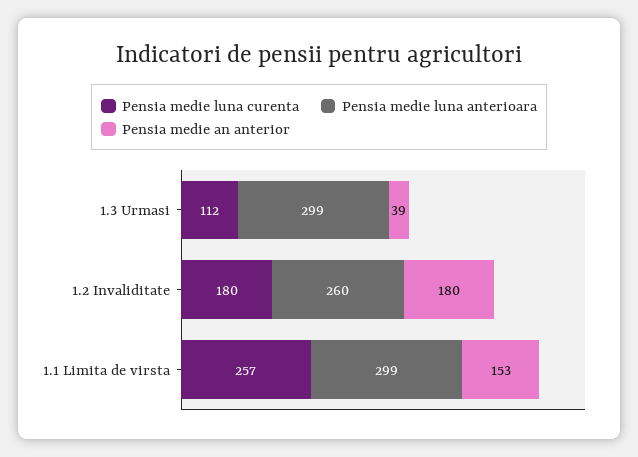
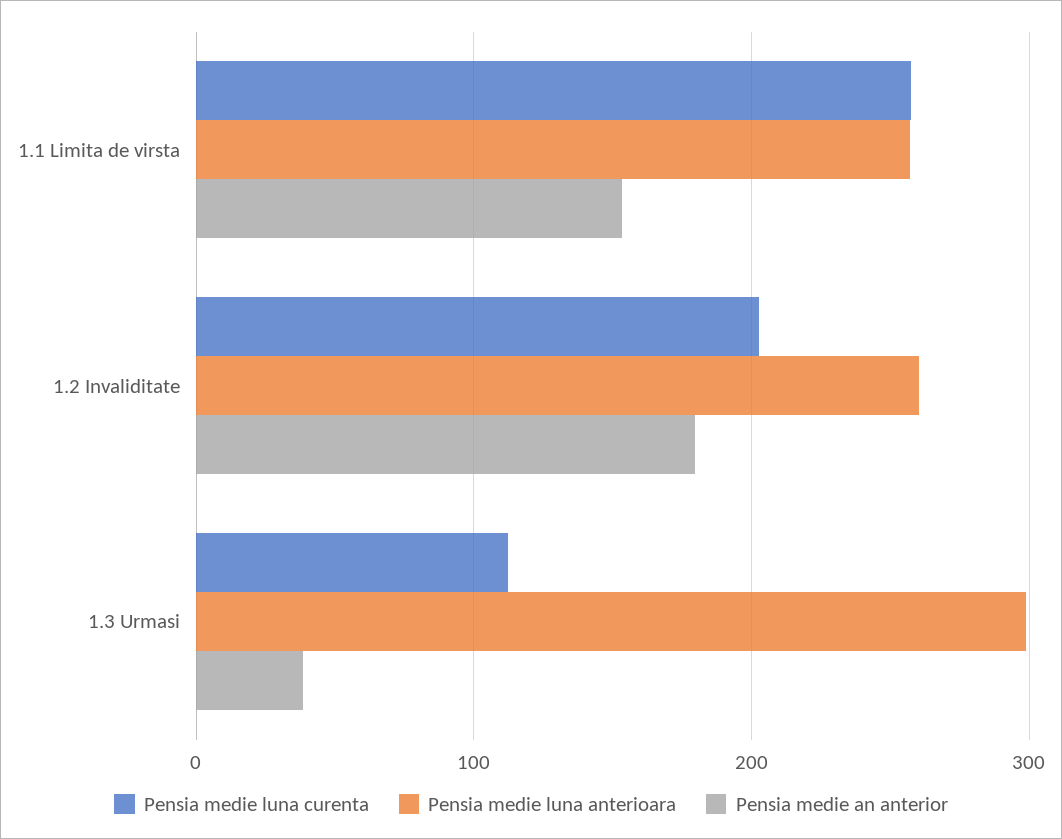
Pensia medie luna curenta, 1.2 Invaliditate: 180 -> 200
Pensia medie luna anterioara, 1.1 Limita de virsta: 299 -> 260

